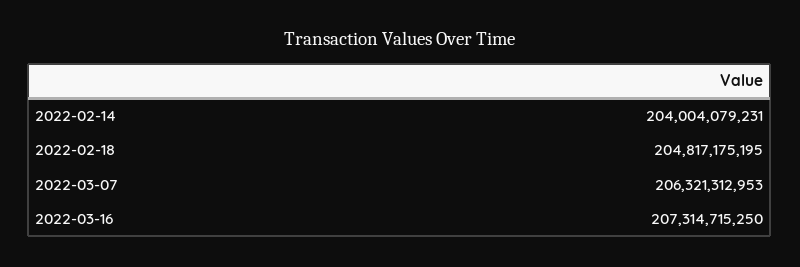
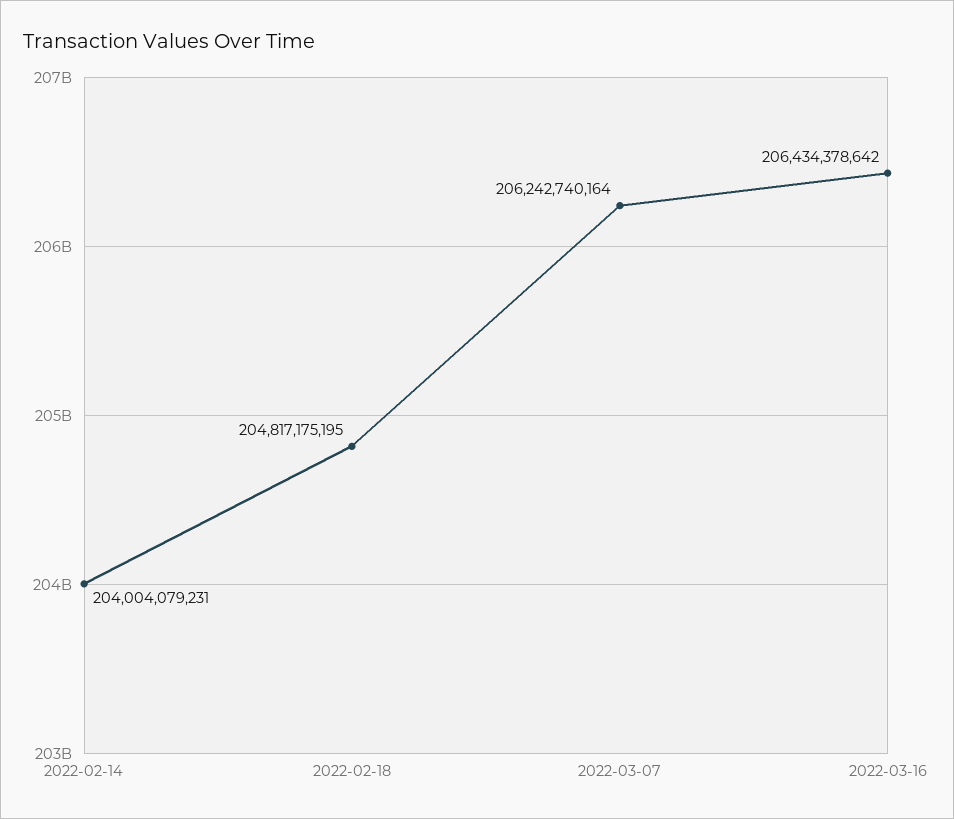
2022-03-07: 206321312953 -> 206242740164
2022-03-16: 207314715250 -> 206434378642

